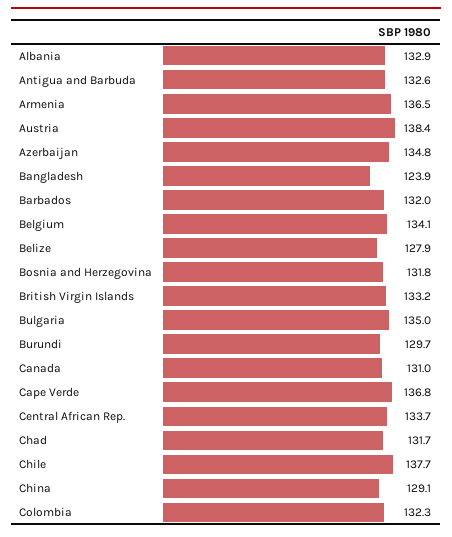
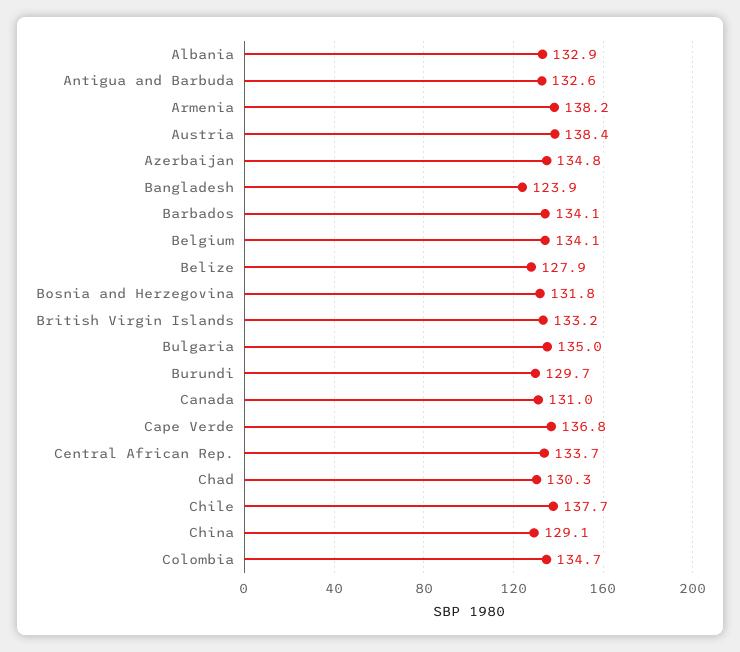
Armenia: 136.5 -> 138.2
Barbados: 132 -> 134.1
Chad: 131.7 -> 130.3
Colombia: 132.3 -> 134.7

